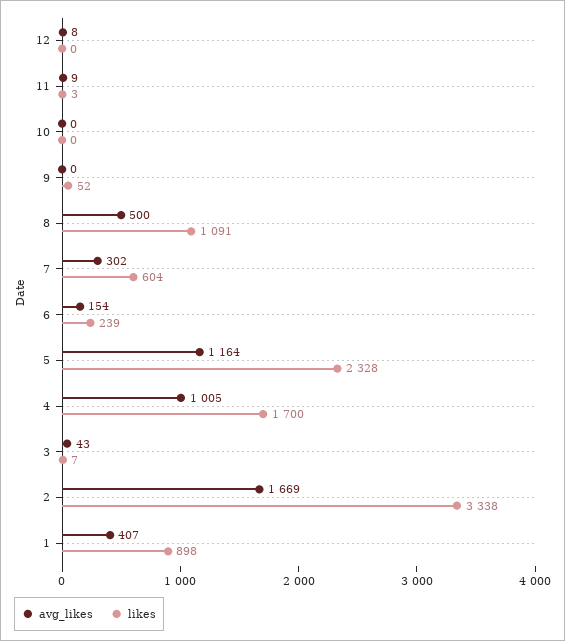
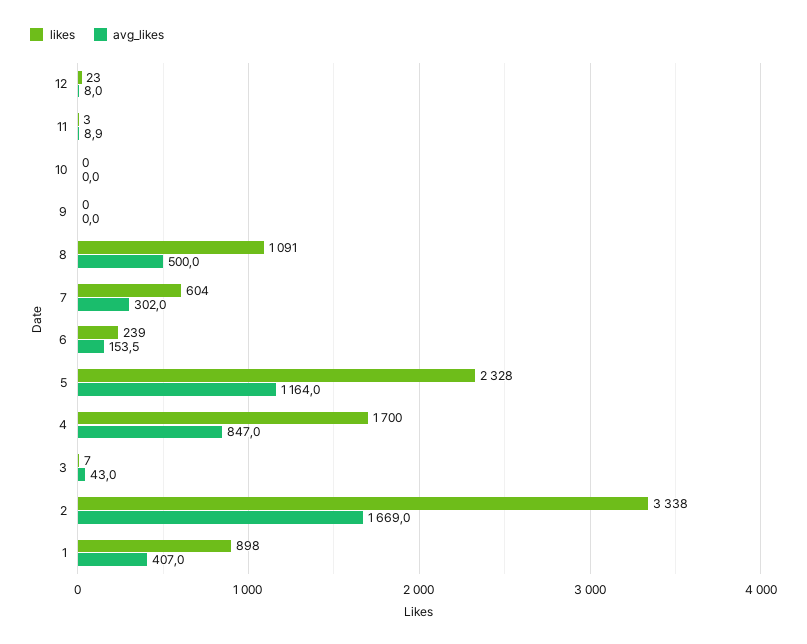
likes, 12: 0 -> 23
likes, 9: 52 -> 0
avg_likes, 4: 1005 -> 847

